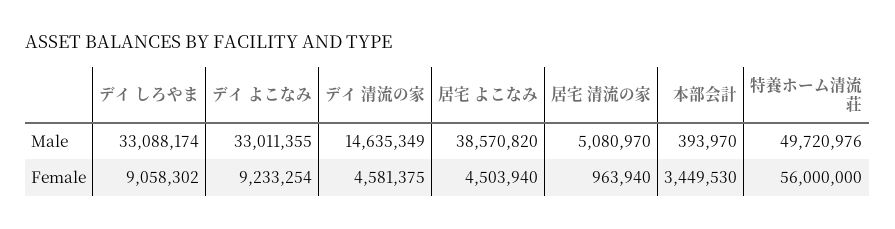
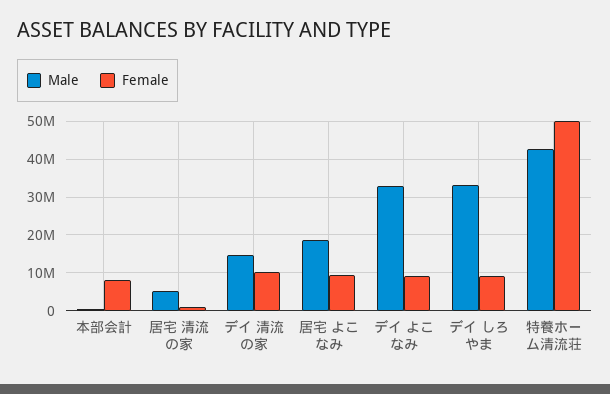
Male, 居宅 よこなみ: 38570820 -> 18000000
Male, 特養ホーム清流荘: 49720976 -> 42000000
Female, デイ 清流の家: 4581375 -> 10000000
Female, 居宅 よこなみ: 4503940 -> 10000000
Female, 本部会計: 3449530 -> 8000000
Female, 特養ホーム清流荘: 56000000 -> 50000000

